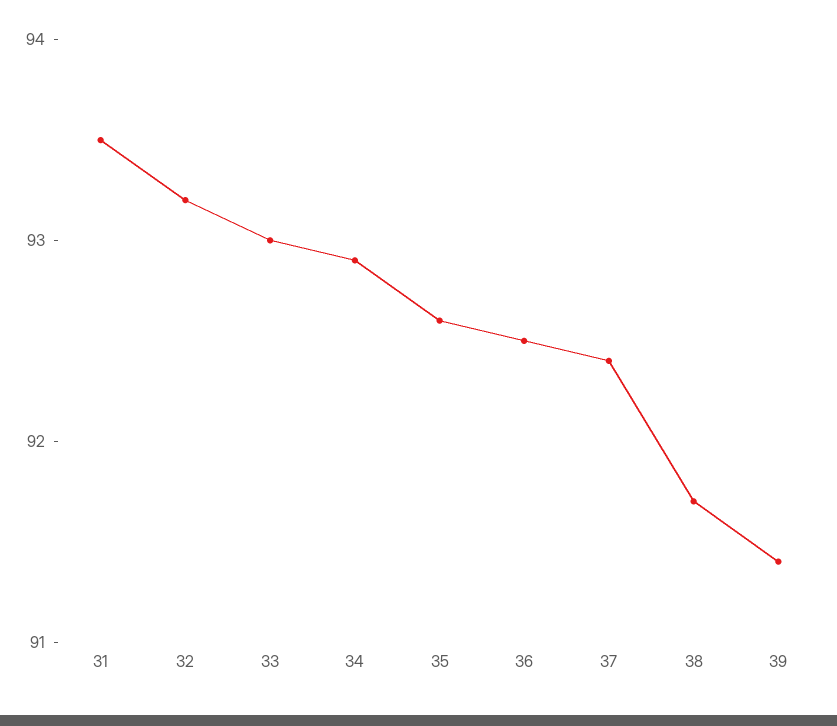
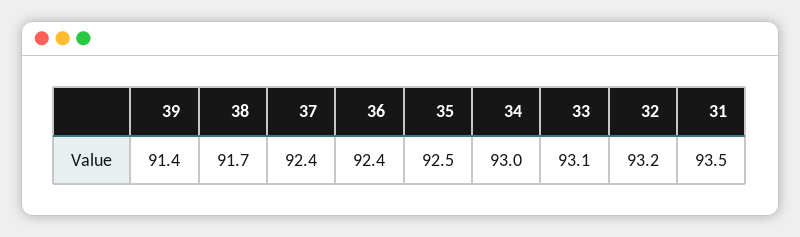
33: 93 -> 93.1
34: 92.9 -> 93
35: 92.6 -> 92.5
36: 92.5 -> 92.4

